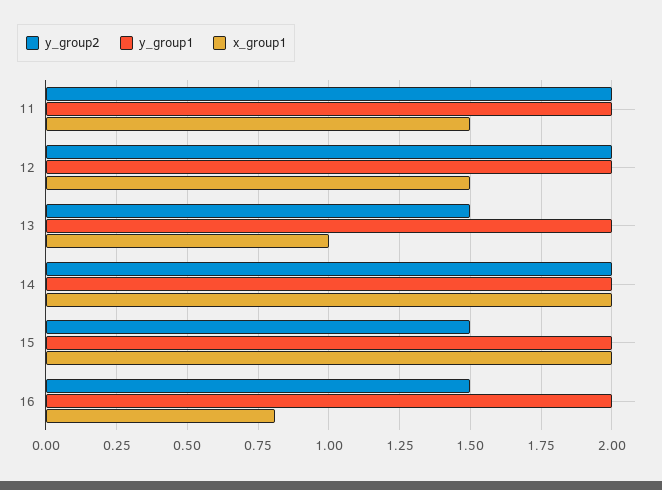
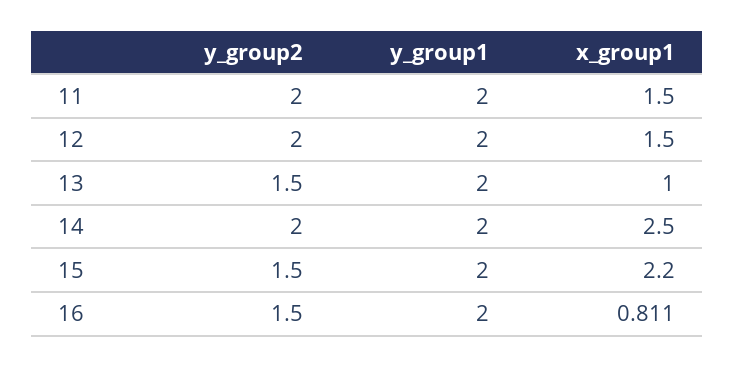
x_group1, 14: 2 -> 2.5
x_group1, 15: 2 -> 2.2

